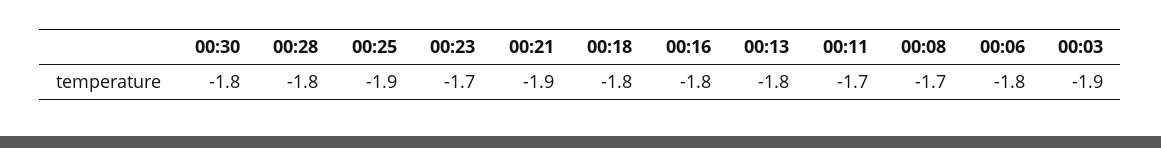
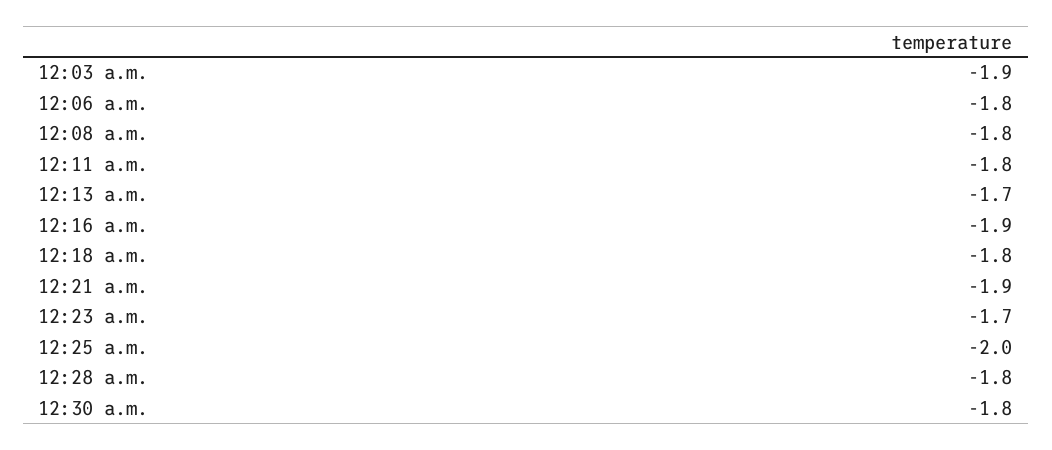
00:25: -1.9 -> -2
00:16: -1.8 -> -1.9
00:13: -1.8 -> -1.7
00:11: -1.7 -> -1.8
00:08: -1.7 -> -1.8

